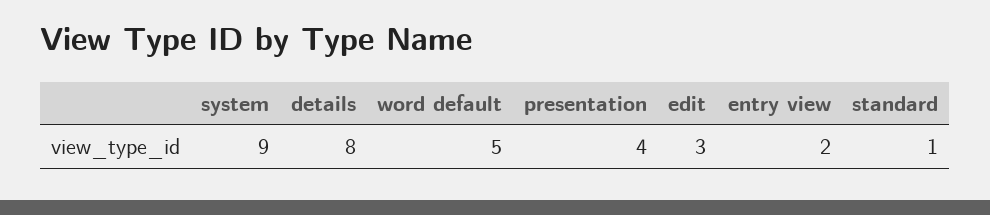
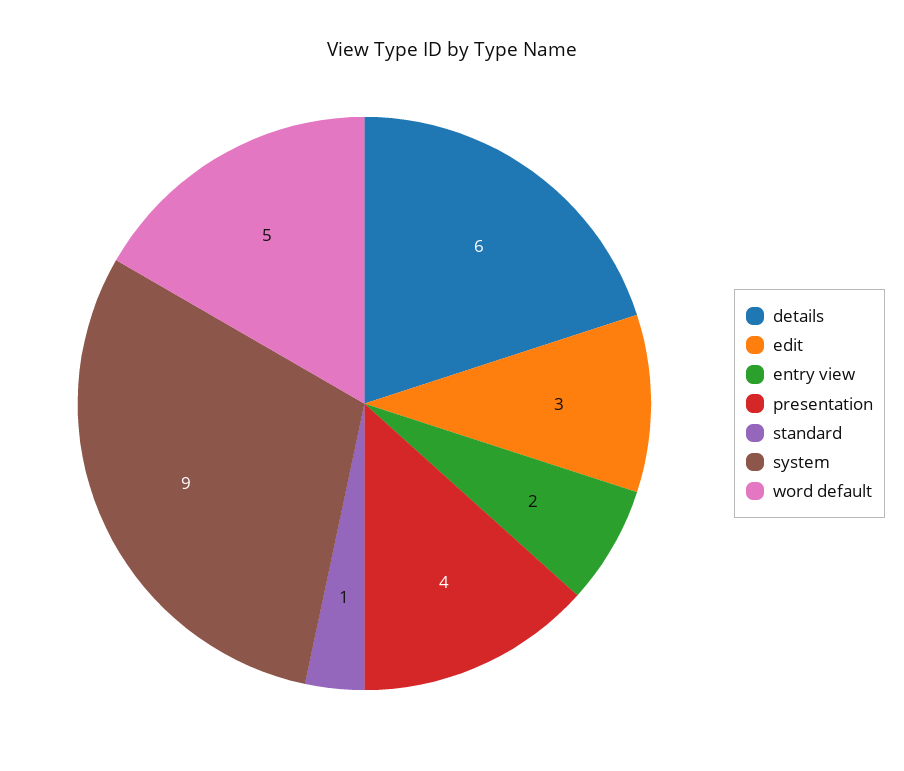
details: 8 -> 6

